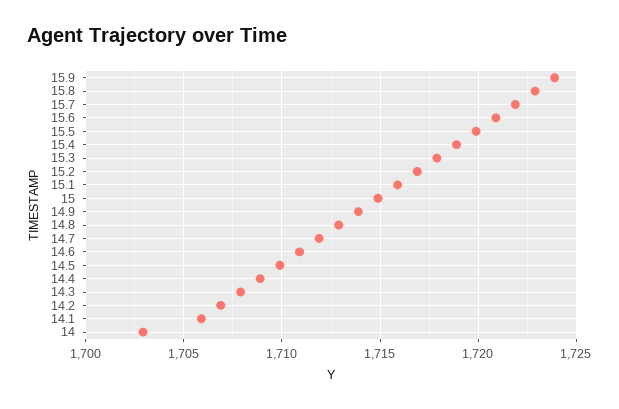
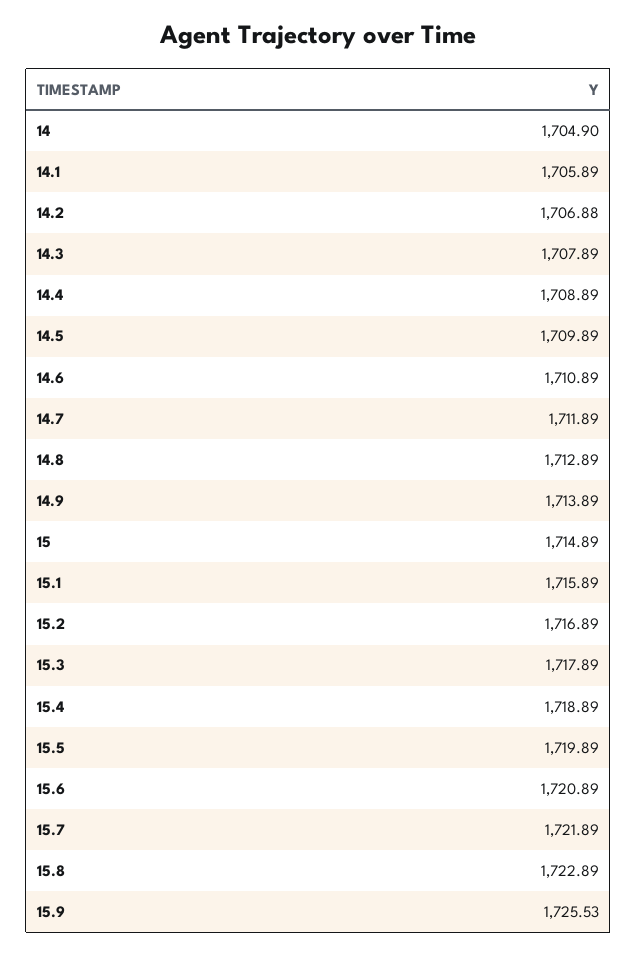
15.9: 1724 -> 1725.53
14: 1703 -> 1704.9

